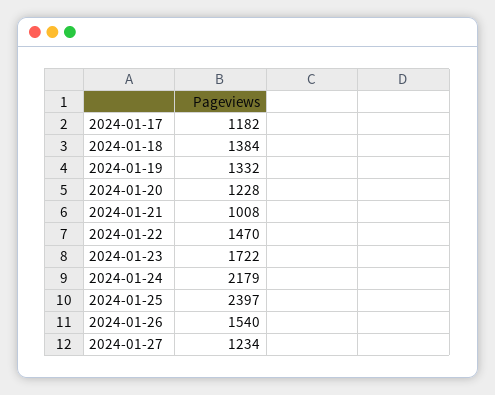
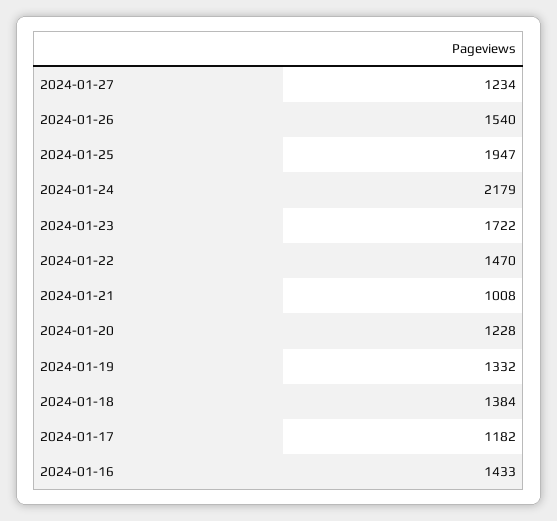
2024-01-25: 2397 -> 1947
2024-01-16: none -> 1433

